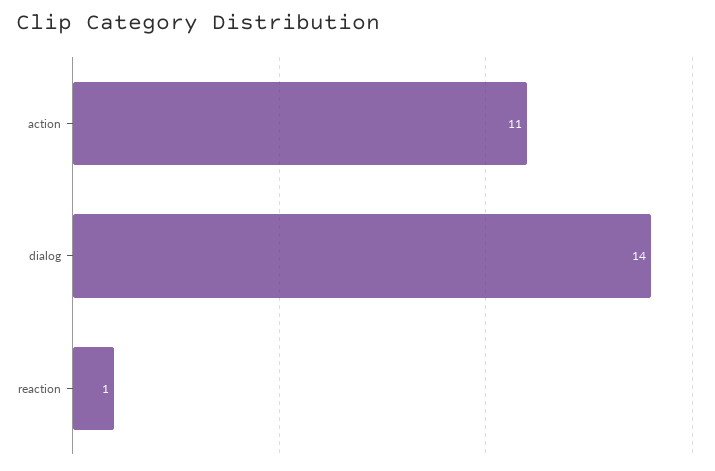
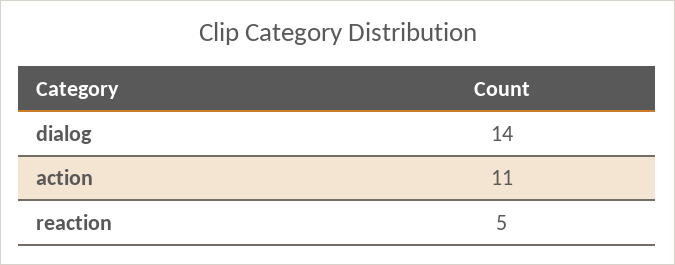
reaction: 1 -> 5

